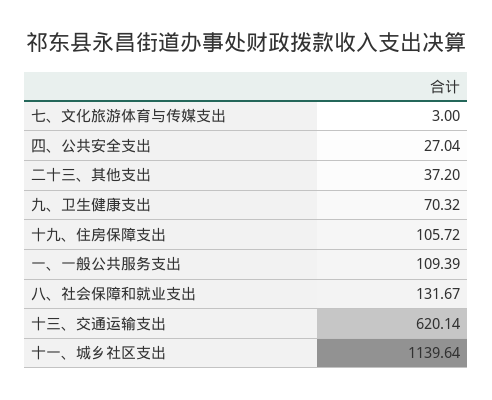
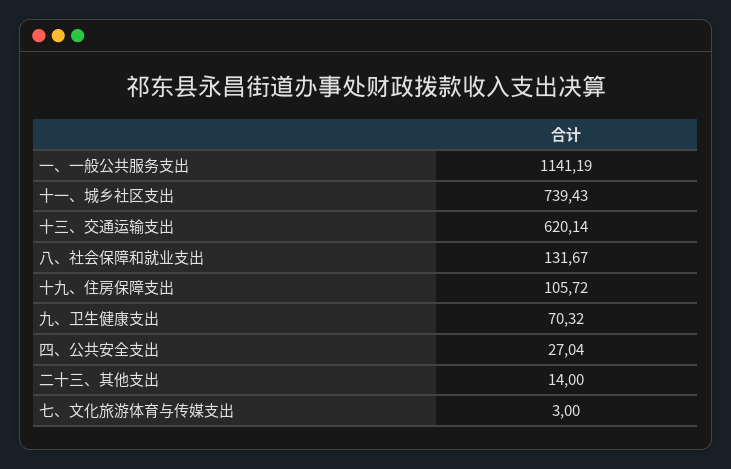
二十三、其他支出: 37.2 -> 14
一、一般公共服务支出: 109.39 -> 1141.19
十一、城乡社区支出: 1139.64 -> 739.43

